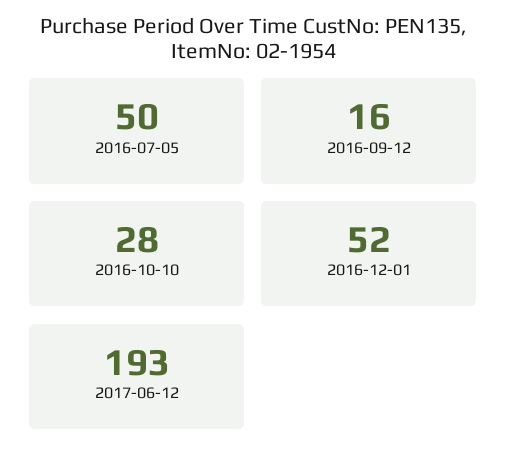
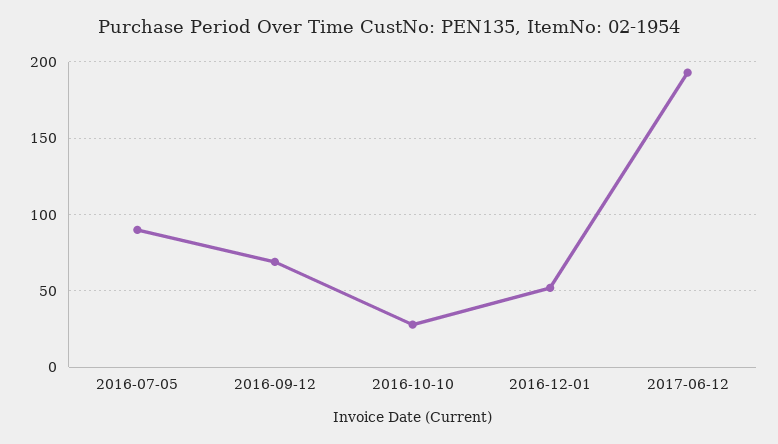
2016-07-05: 50 -> 90
2016-09-12: 16 -> 70

